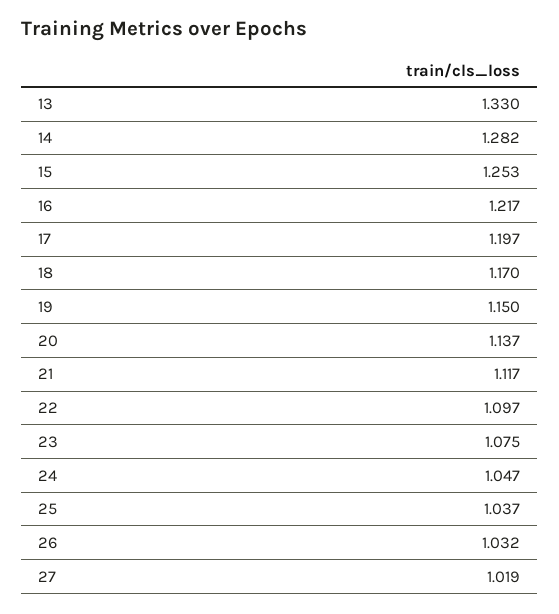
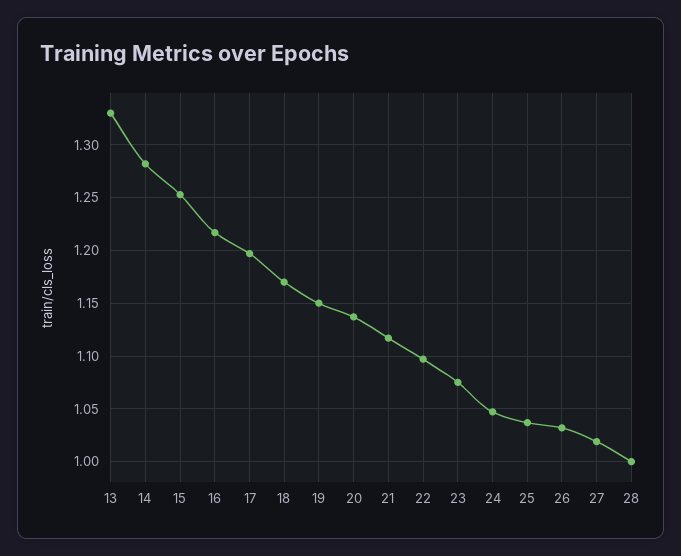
28: none -> 1

